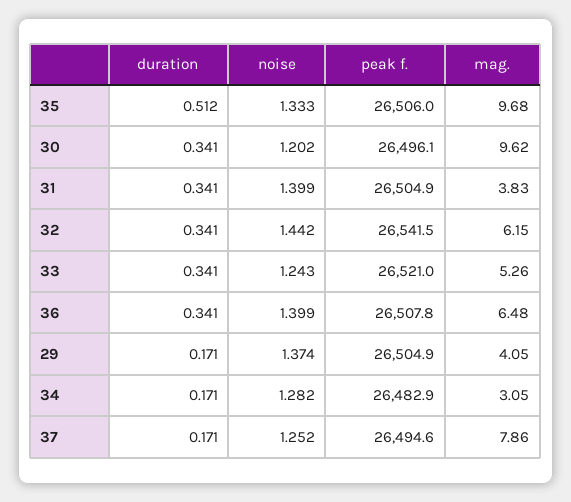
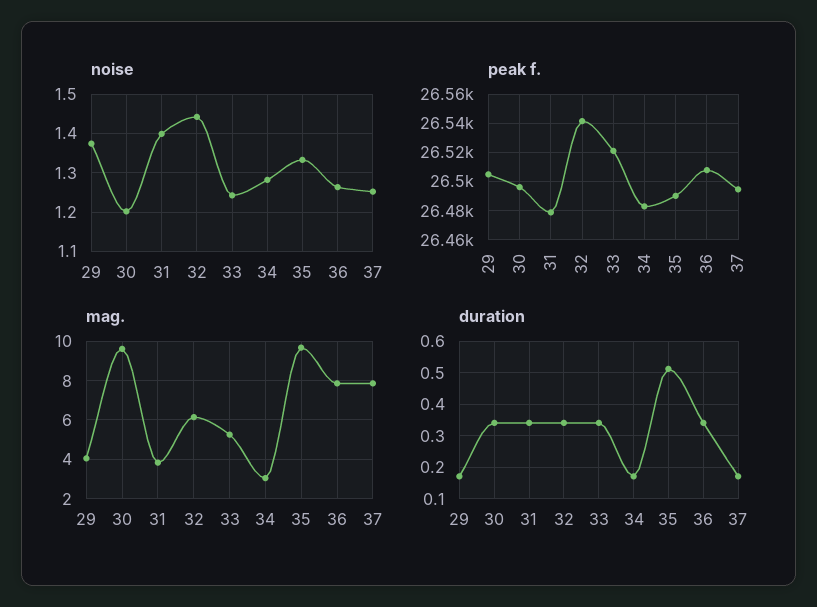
peak f., 35: 26506 -> 26490
peak f., 31: 26504.9 -> 26480
noise, 36: 1.399 -> 1.26
mag., 36: 6.48 -> 8

